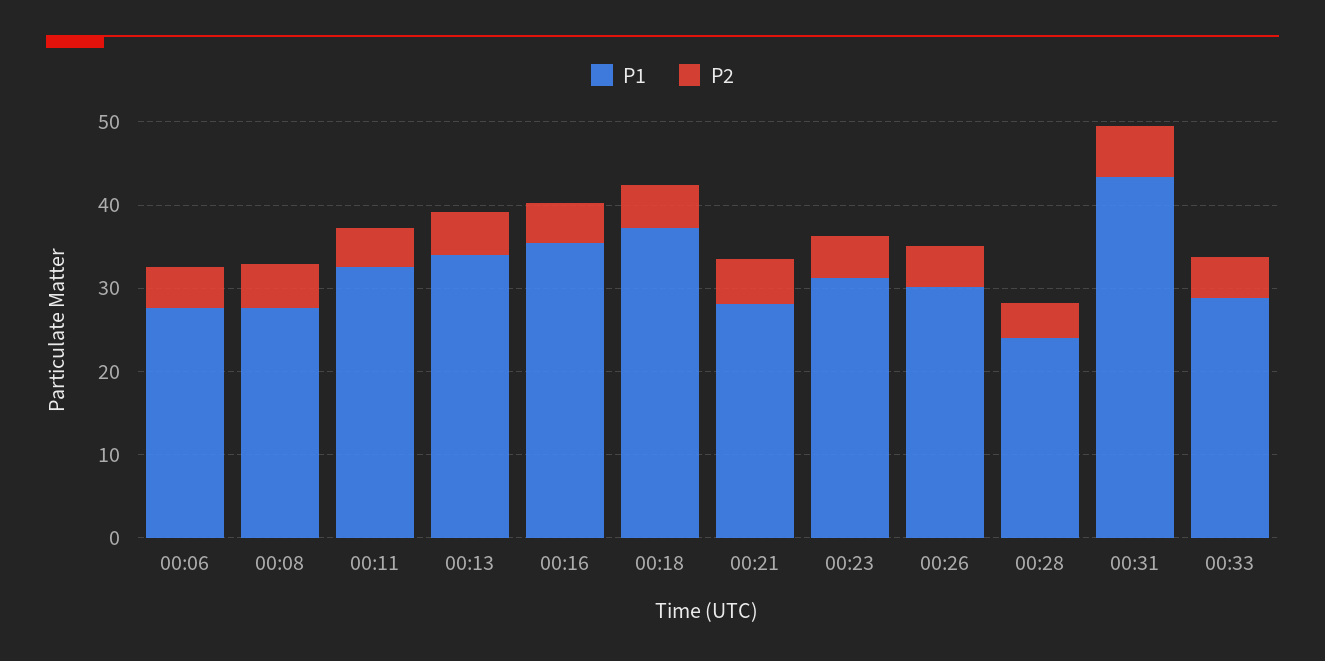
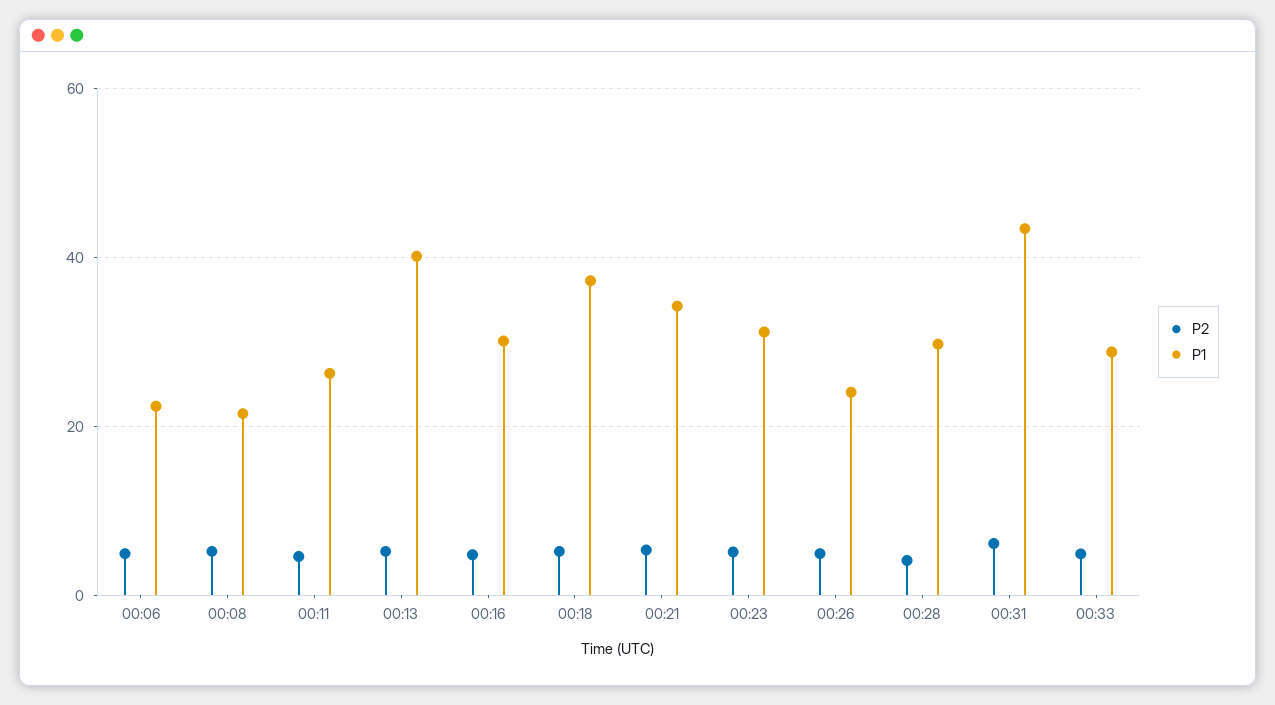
P1, 00:06: 28 -> 22
P1, 00:08: 28 -> 22
P1, 00:11: 32 -> 26
P1, 00:13: 34 -> 40
P1, 00:16: 36 -> 30
P1, 00:21: 28 -> 34
P1, 00:26: 30 -> 24
P1, 00:28: 24 -> 30

